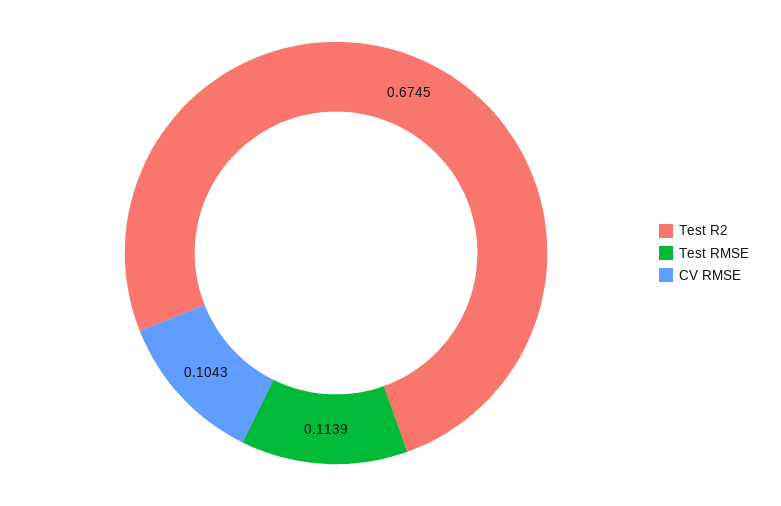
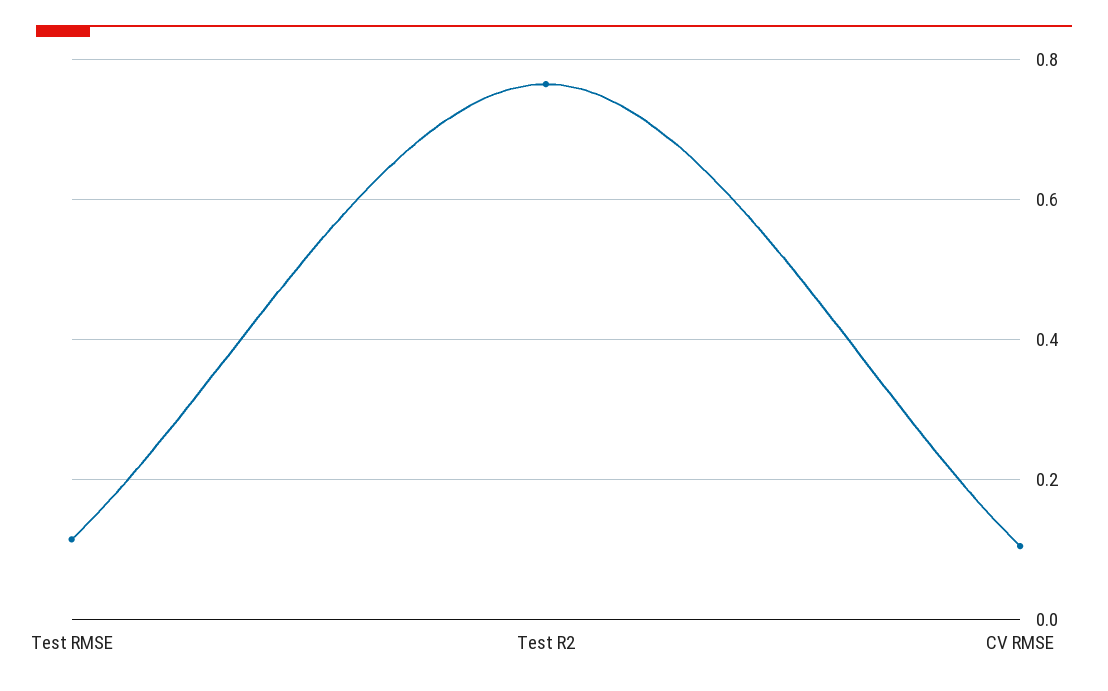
Test R2: 0.6745 -> 0.76

